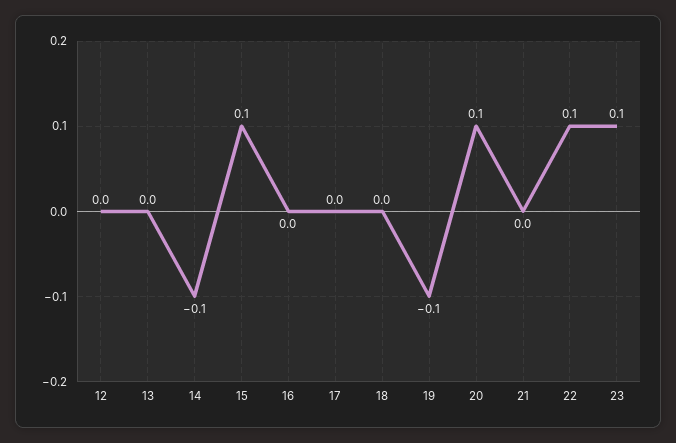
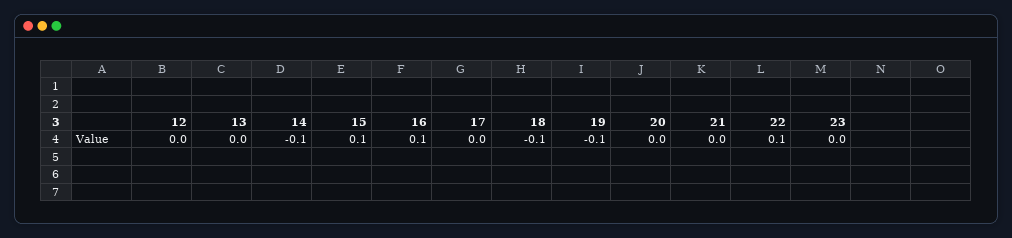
16: 0 -> 0.1
18: 0 -> -0.1
20: 0.1 -> 0
23: 0.1 -> 0

